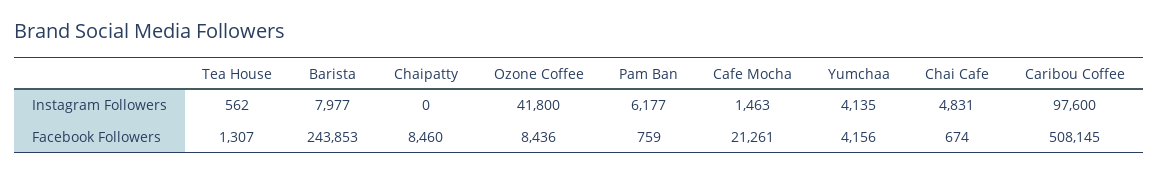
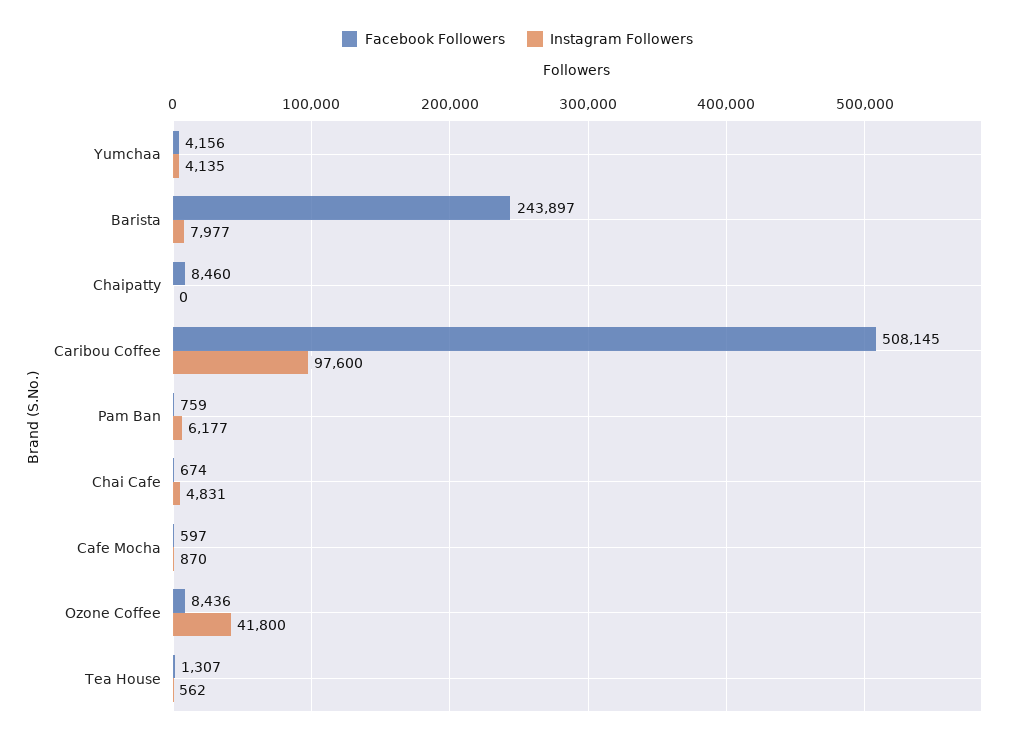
Instagram Followers, Cafe Mocha: 1463 -> 870
Facebook Followers, Barista: 243853 -> 243897
Facebook Followers, Cafe Mocha: 21261 -> 597

